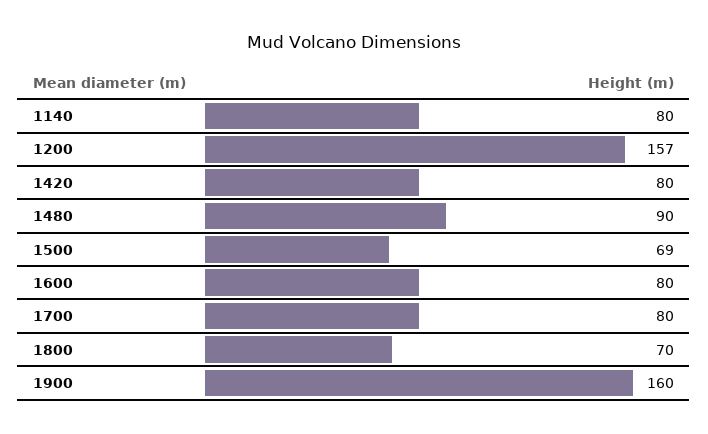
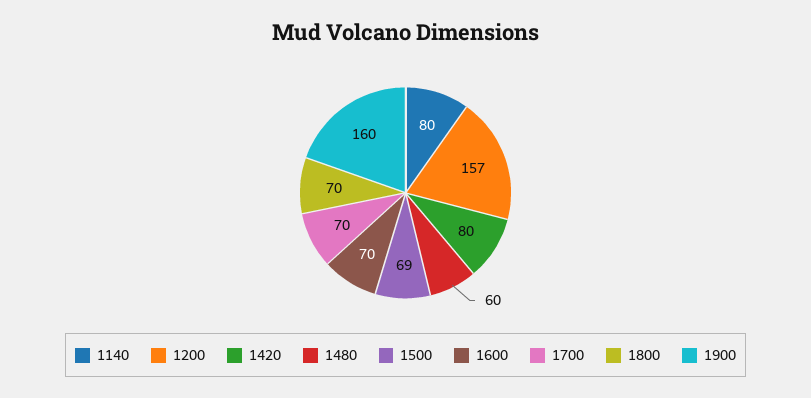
1480: 90 -> 60
1600: 80 -> 70
1700: 80 -> 70

